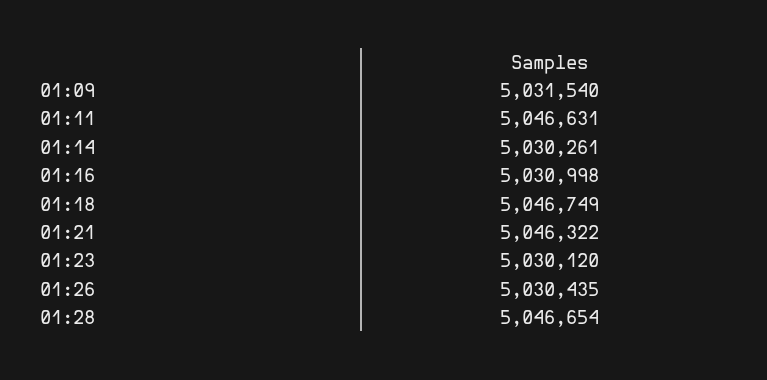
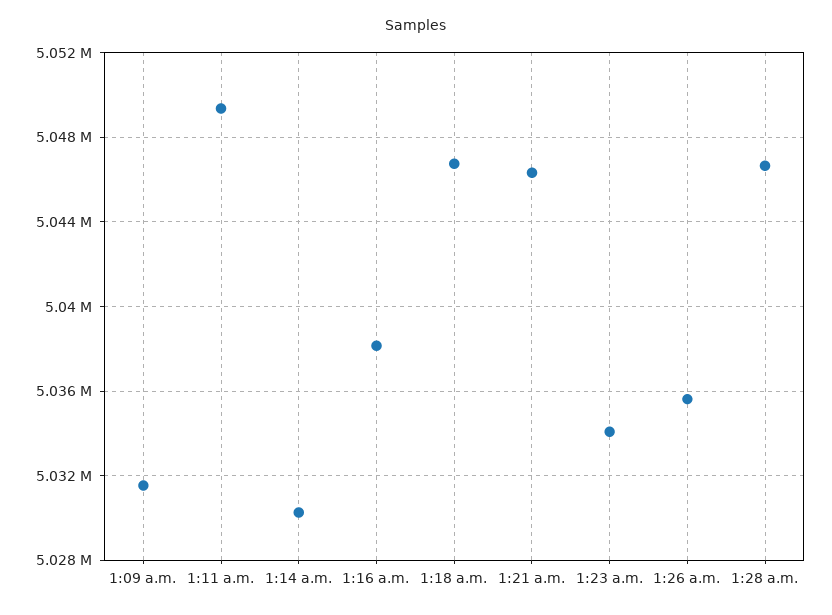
01:11: 5046631 -> 5049500
01:16: 5030998 -> 5038000
01:23: 5030120 -> 5034000
01:26: 5030435 -> 5035500

